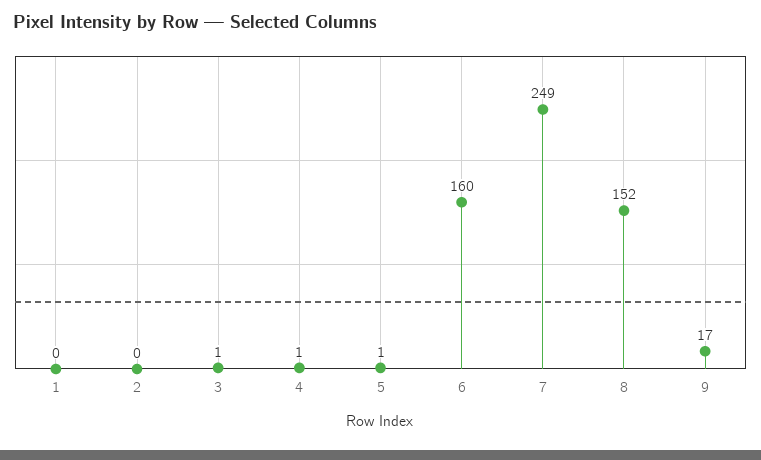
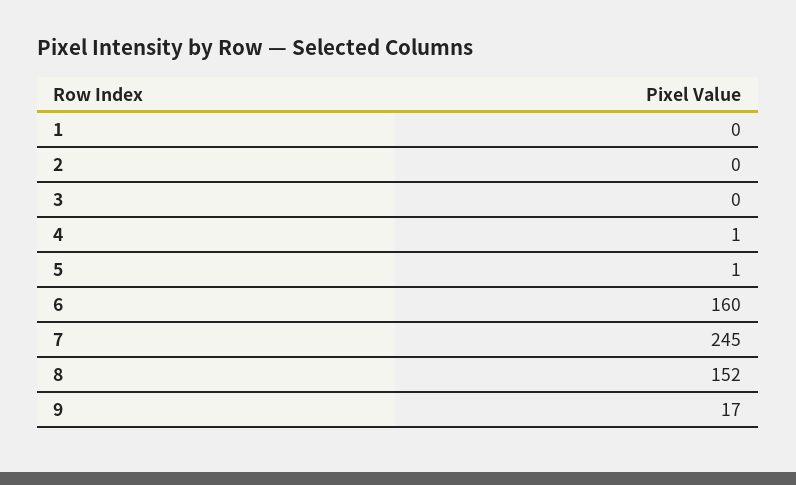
3: 1 -> 0
7: 249 -> 245

